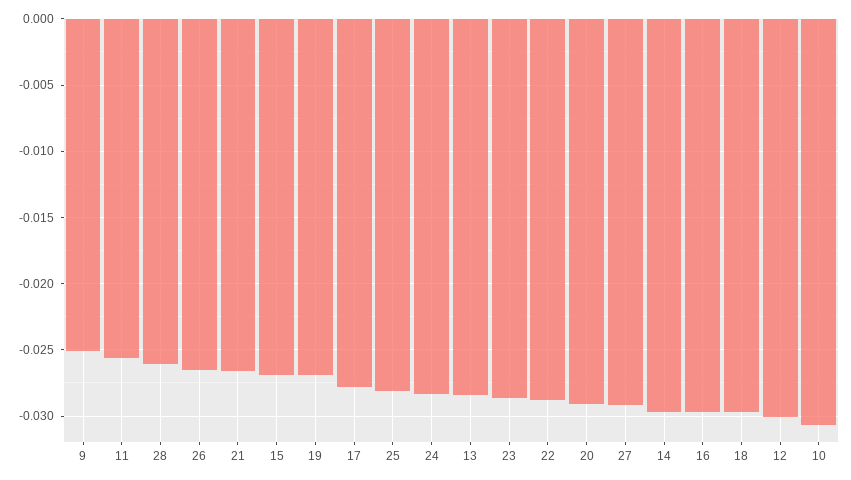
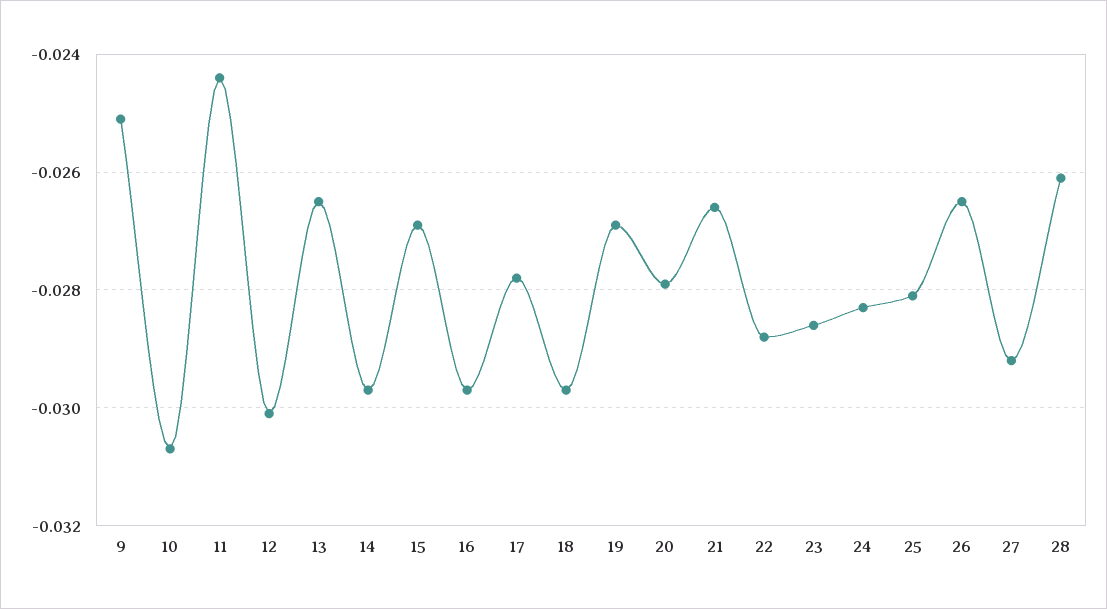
11: -0.0255 -> -0.0245
13: -0.0285 -> -0.0265
20: -0.029 -> -0.028

